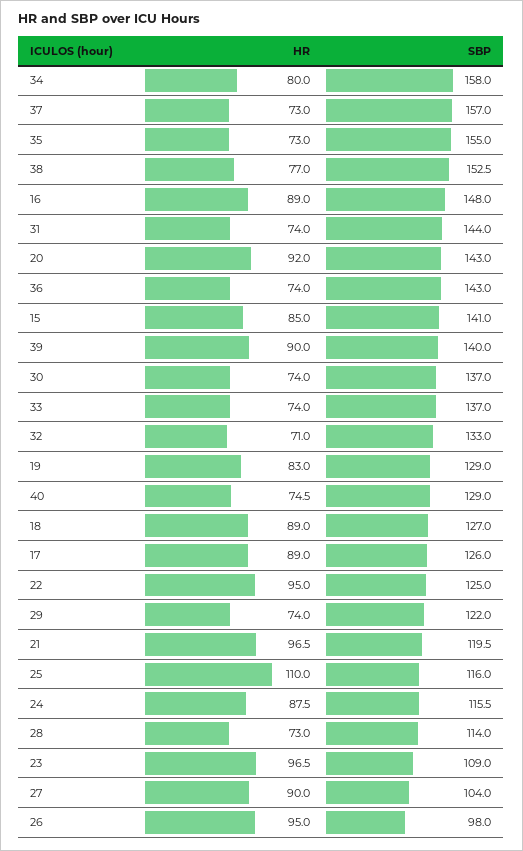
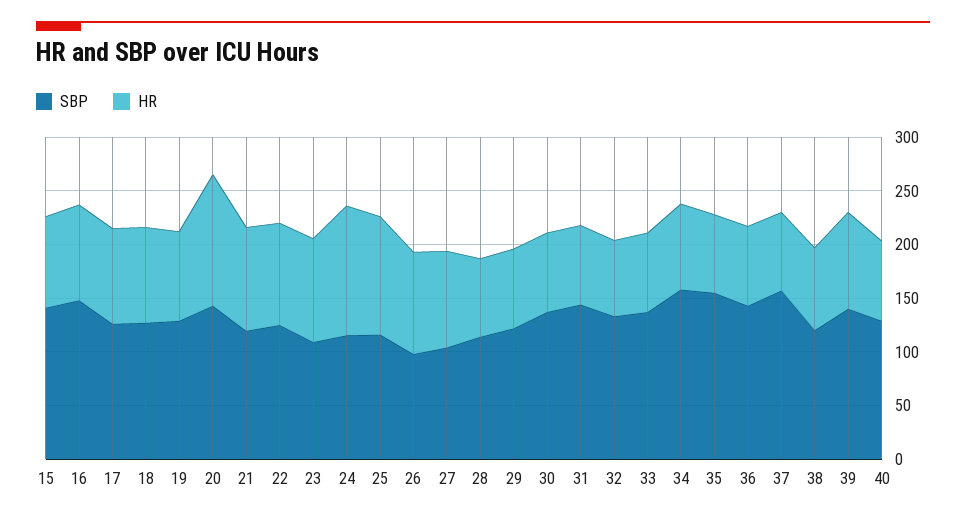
SBP, 38: 152.5 -> 120
HR, 20: 92 -> 120
HR, 24: 87.5 -> 120

